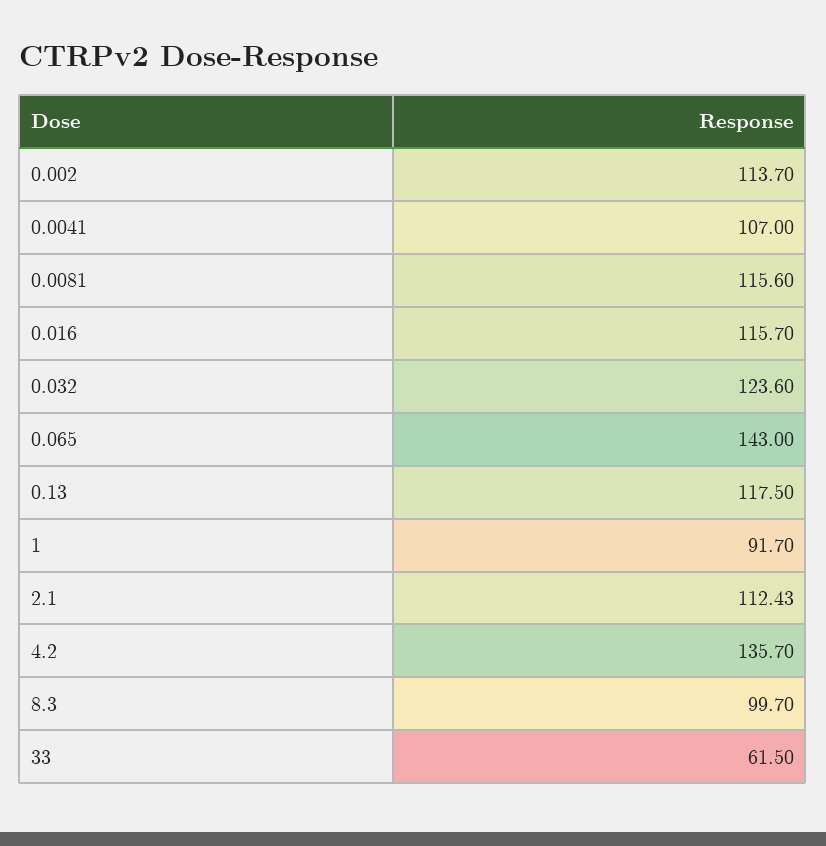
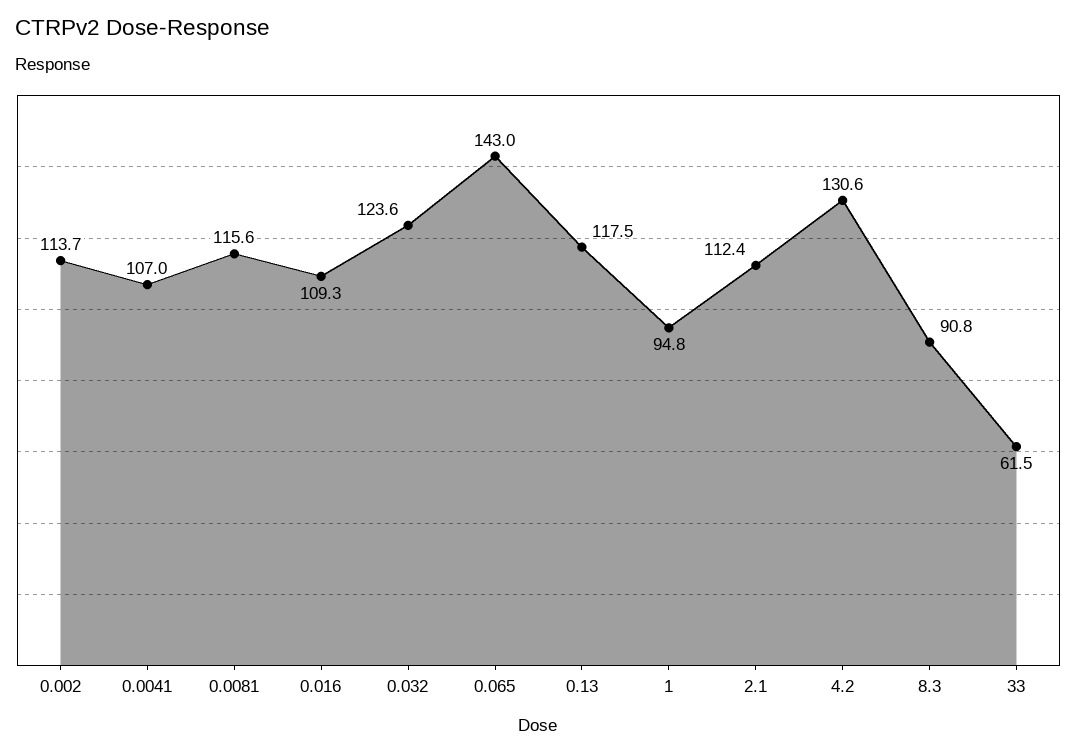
0.016: 115.7 -> 109.3
1: 91.7 -> 94.8
4.2: 135.7 -> 130.6
8.3: 99.7 -> 90.8

